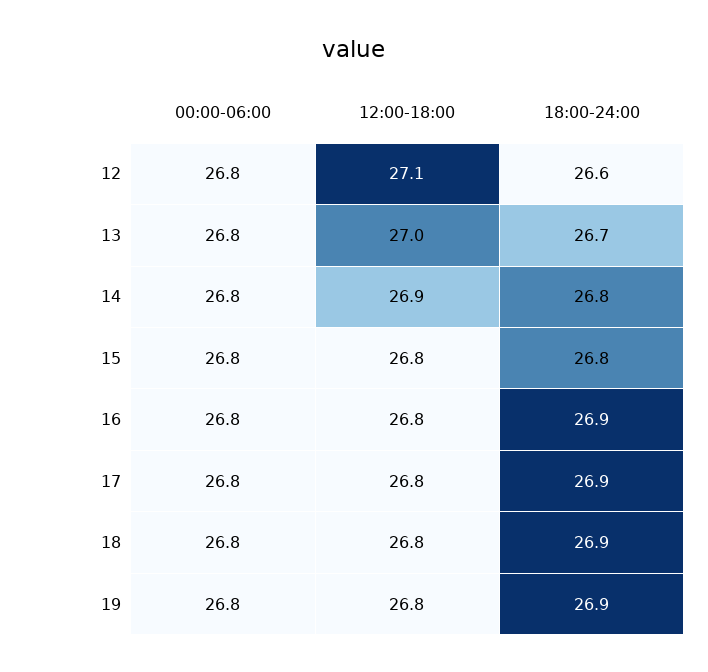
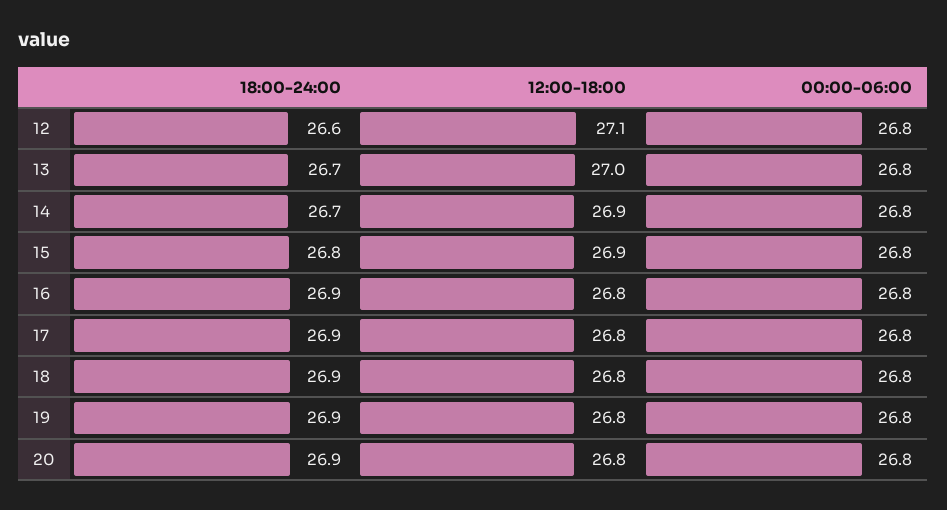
18:00-24:00, 14: 26.8 -> 26.7
12:00-18:00, 15: 26.8 -> 26.9
18:00-24:00, 20: none -> 26.9
12:00-18:00, 20: none -> 26.8
00:00-06:00, 20: none -> 26.8

